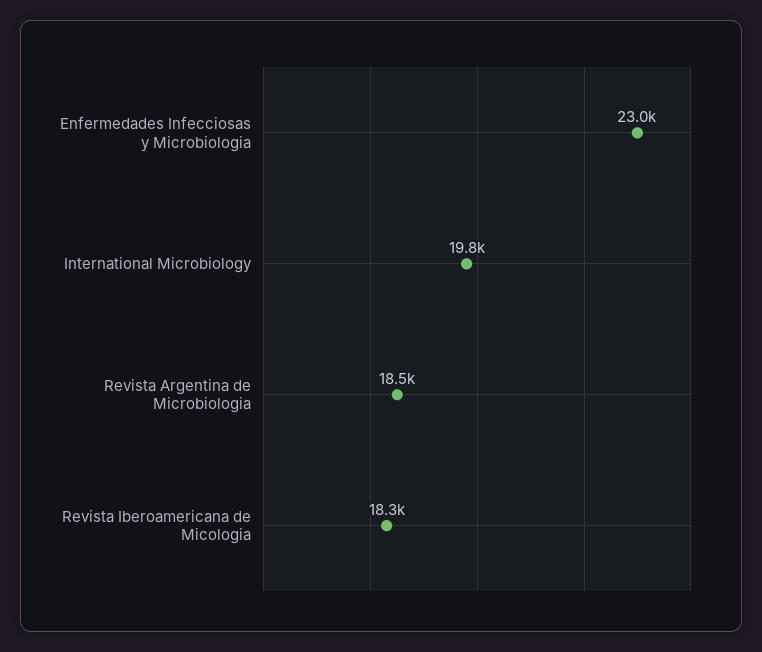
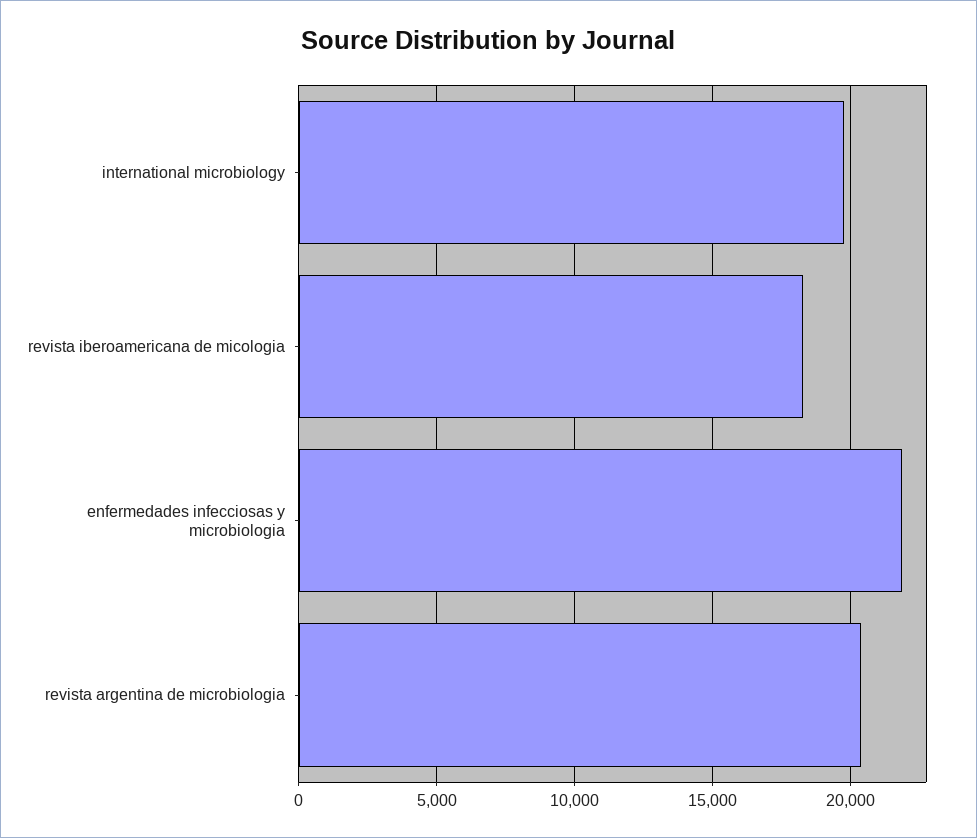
Enfermedades Infecciosas y Microbiologia: 23000 -> 22000
Revista Argentina de Microbiologia: 18500 -> 20500

